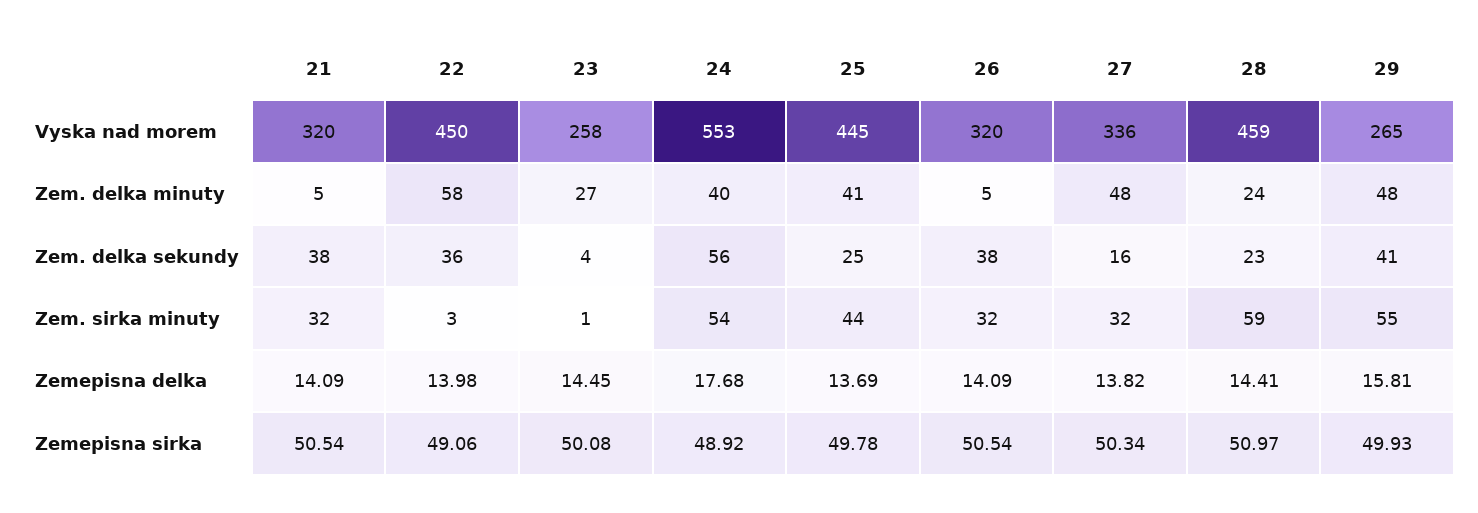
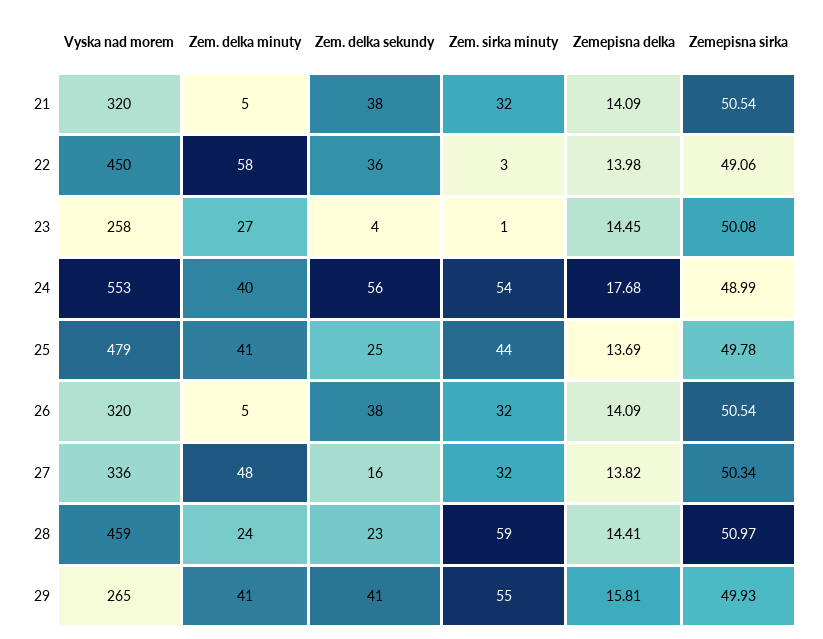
25, Vyska nad morem: 445 -> 479
29, Zem. delka minuty: 48 -> 41
24, Zemepisna sirka: 48.92 -> 48.99

